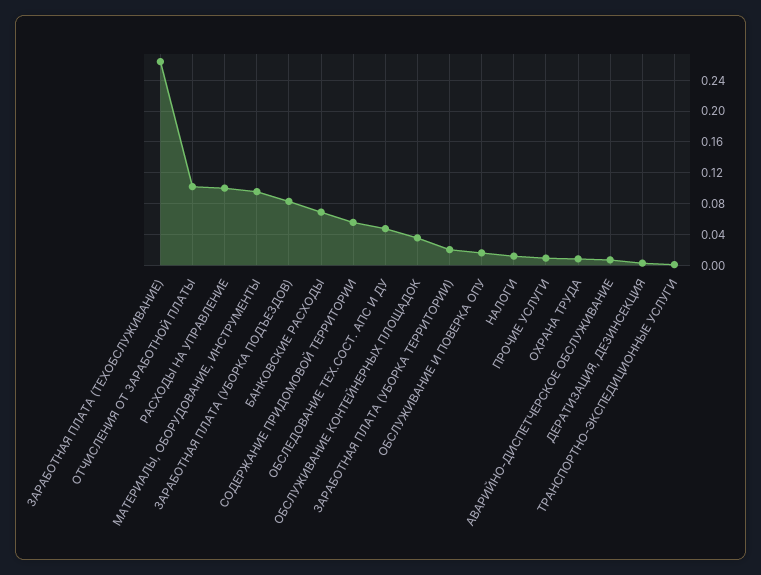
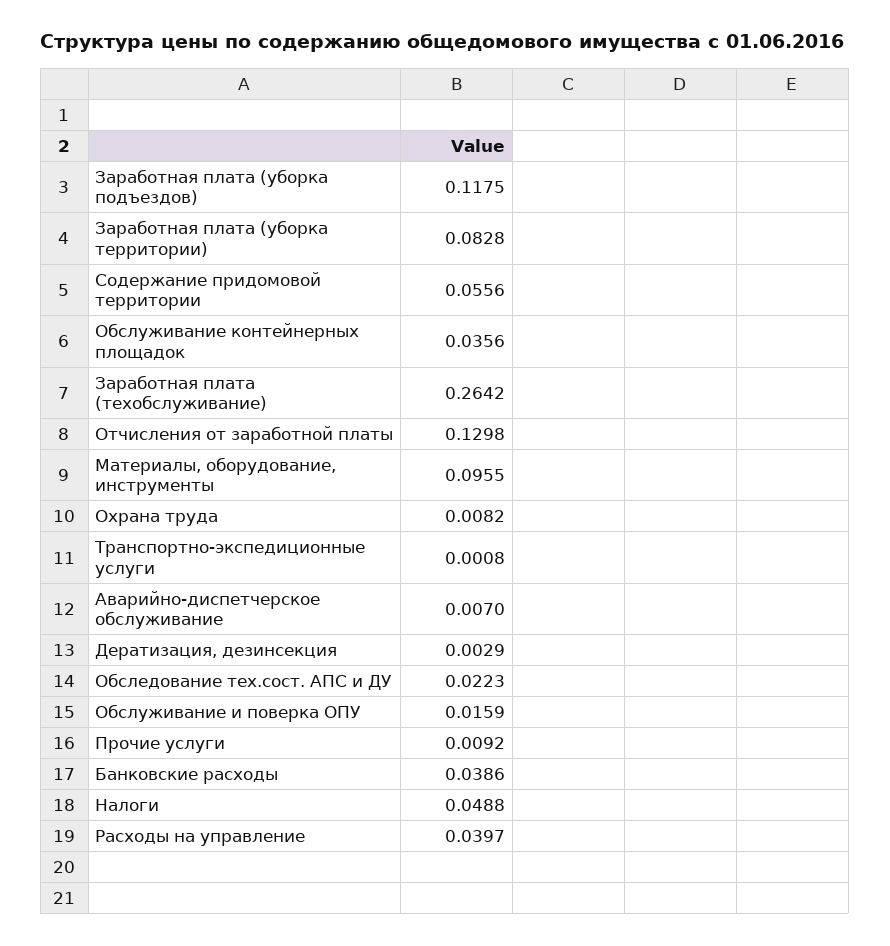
ОТЧИСЛЕНИЯ ОТ ЗАРАБОТНОЙ ПЛАТЫ: 0.1 -> 0.1298
РАСХОДЫ НА УПРАВЛЕНИЕ: 0.1 -> 0.0397
ЗАРАБОТНАЯ ПЛАТА (УБОРКА ПОДЪЕЗДОВ): 0.08 -> 0.1175
БАНКОВСКИЕ РАСХОДЫ: 0.07 -> 0.0386
ОБСЛЕДОВАНИЕ ТЕХ.СОСТ. АПС И ДУ: 0.05 -> 0.0223
ЗАРАБОТНАЯ ПЛАТА (УБОРКА ТЕРРИТОРИИ): 0.02 -> 0.0828
НАЛОГИ: 0.01 -> 0.0488

